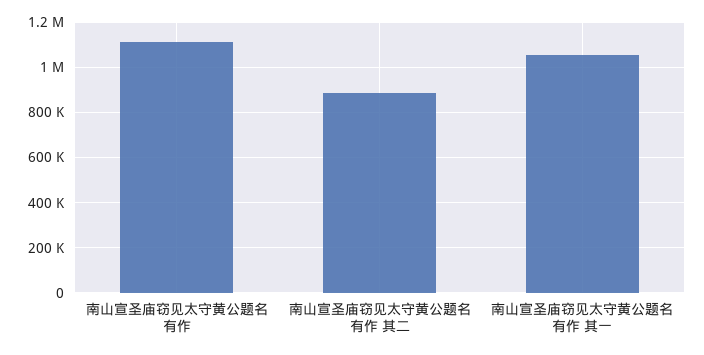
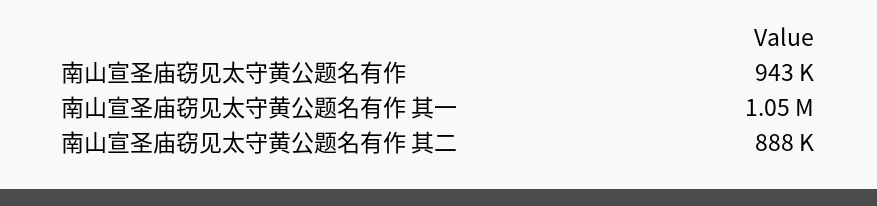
南山宣圣庙窃见太守黄公题名有作: 1100000 -> 943000

